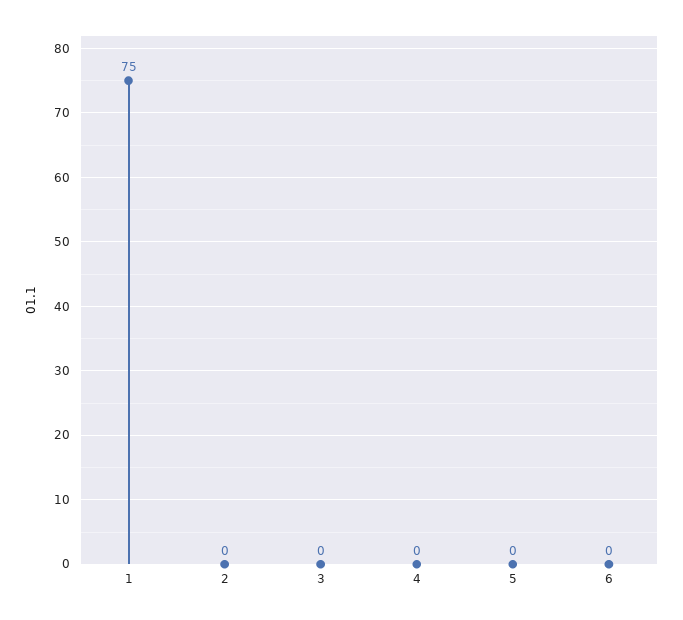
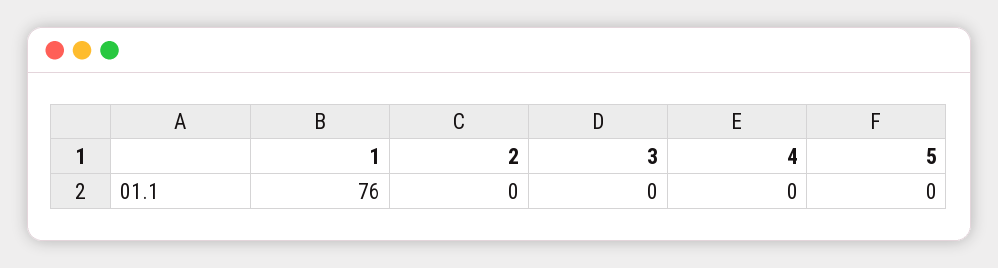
1: 75 -> 76
6: 0 -> none

